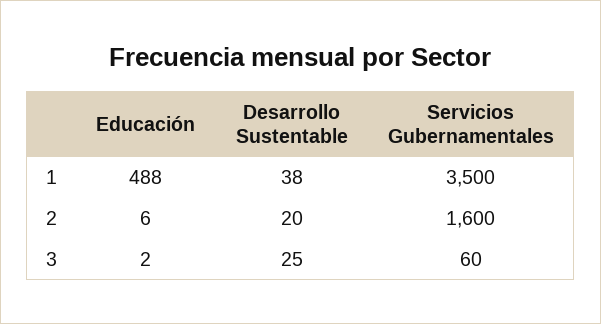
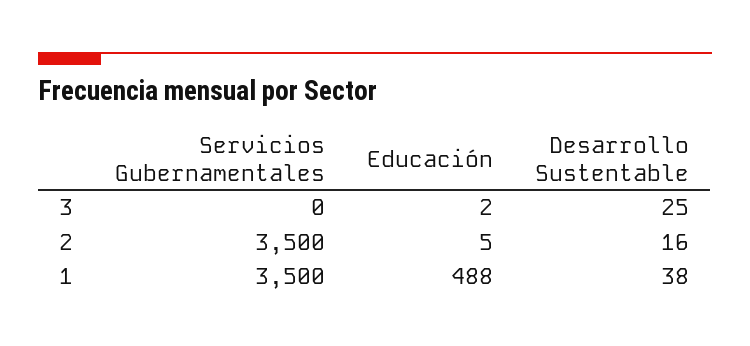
Educación, 2: 6 -> 5
Desarrollo Sustentable, 2: 20 -> 16
Servicios Gubernamentales, 2: 1600 -> 3500
Servicios Gubernamentales, 3: 60 -> 0

